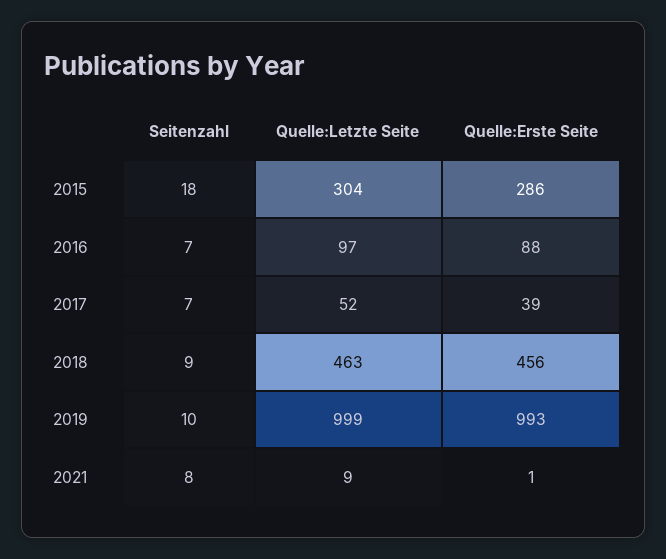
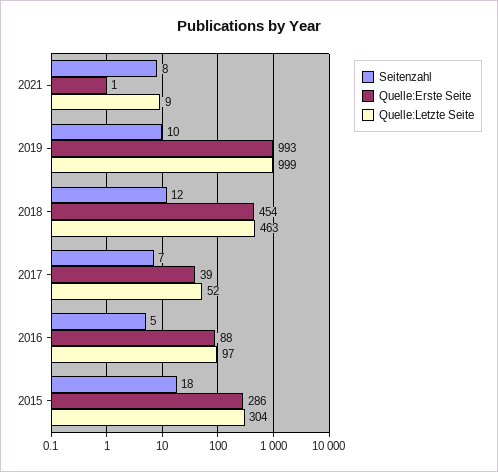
Seitenzahl, 2016: 7 -> 5
Seitenzahl, 2018: 9 -> 12
Quelle:Erste Seite, 2018: 456 -> 454

